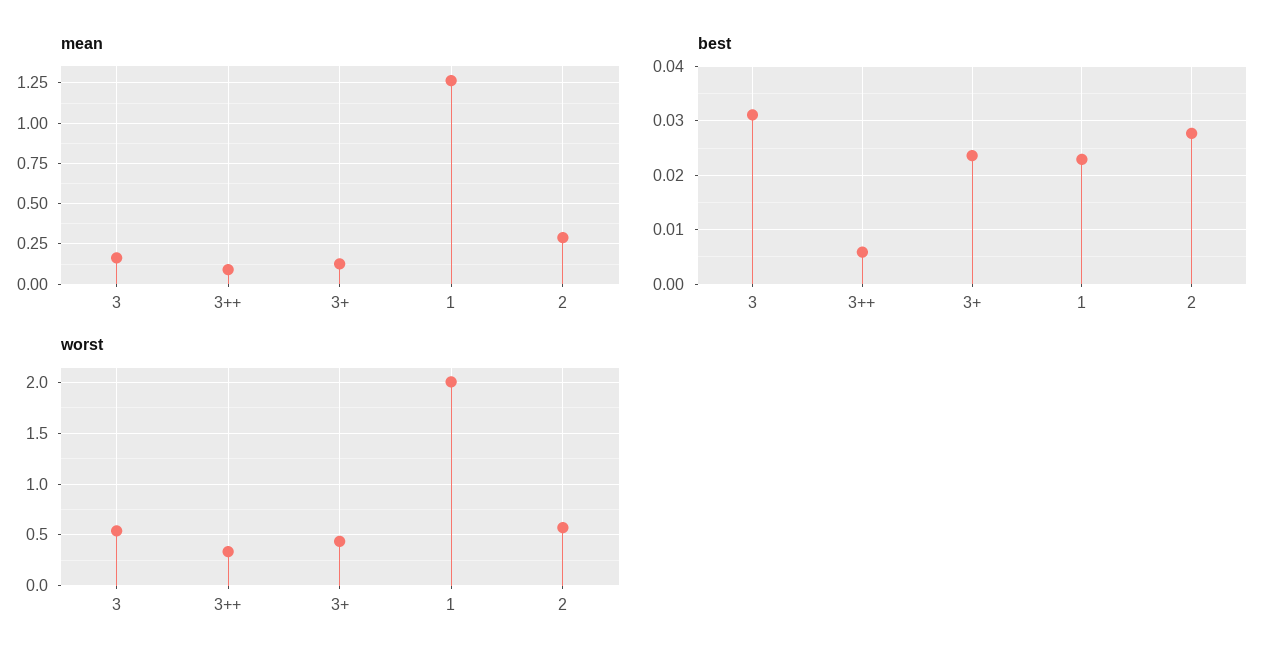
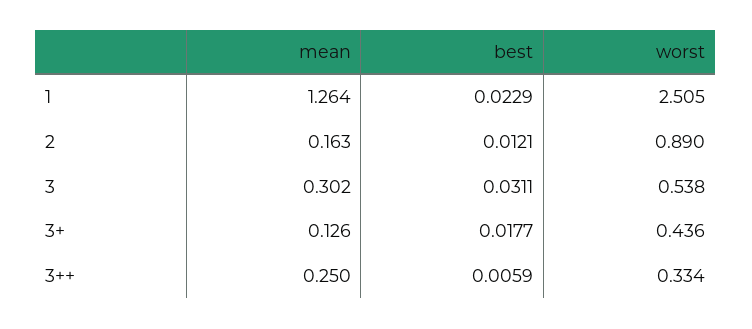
mean, 3: 0.15 -> 0.302
mean, 3++: 0.1 -> 0.25
mean, 2: 0.3 -> 0.163
best, 3+: 0.024 -> 0.0177
best, 2: 0.028 -> 0.0121
worst, 1: 2 -> 2.505
worst, 2: 0.6 -> 0.89

